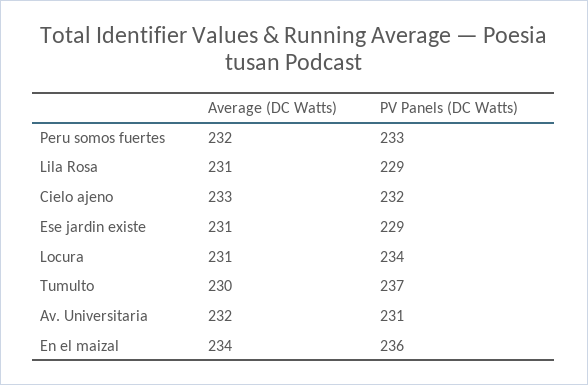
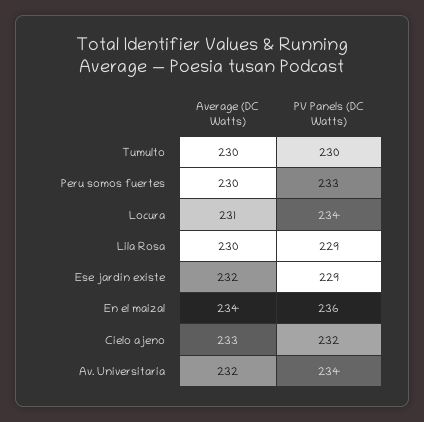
Average (DC Watts), Peru somos fuertes: 232 -> 230
Average (DC Watts), Lila Rosa: 231 -> 230
Average (DC Watts), Ese jardin existe: 231 -> 232
PV Panels (DC Watts), Tumulto: 237 -> 230
PV Panels (DC Watts), Av. Universitaria: 231 -> 234

